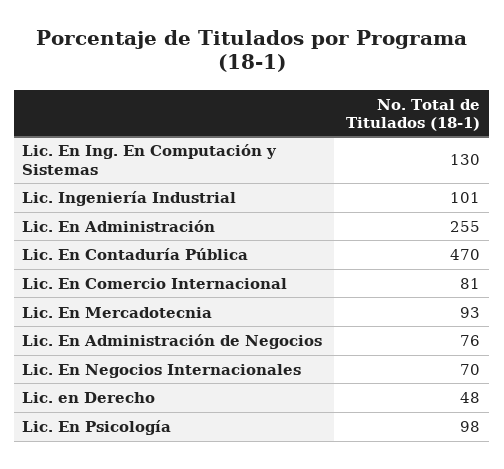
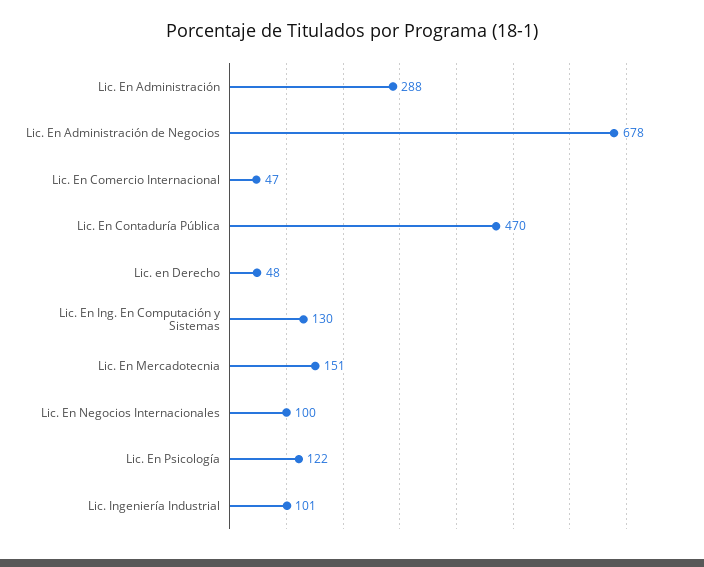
Lic. En Administración: 255 -> 288
Lic. En Comercio Internacional: 81 -> 47
Lic. En Mercadotecnia: 93 -> 151
Lic. En Administración de Negocios: 76 -> 678
Lic. En Negocios Internacionales: 70 -> 100
Lic. En Psicología: 98 -> 122

